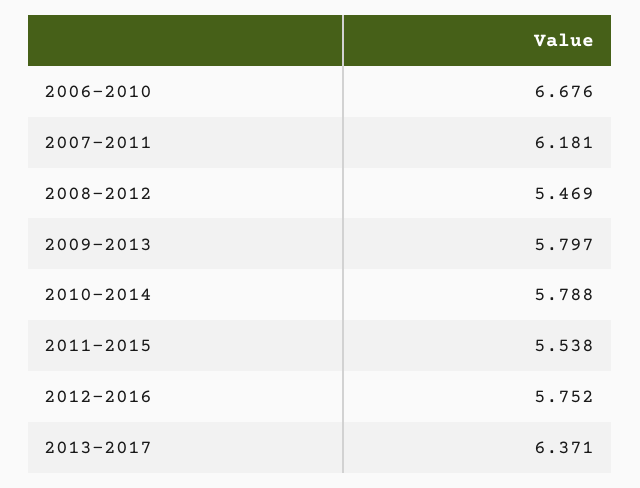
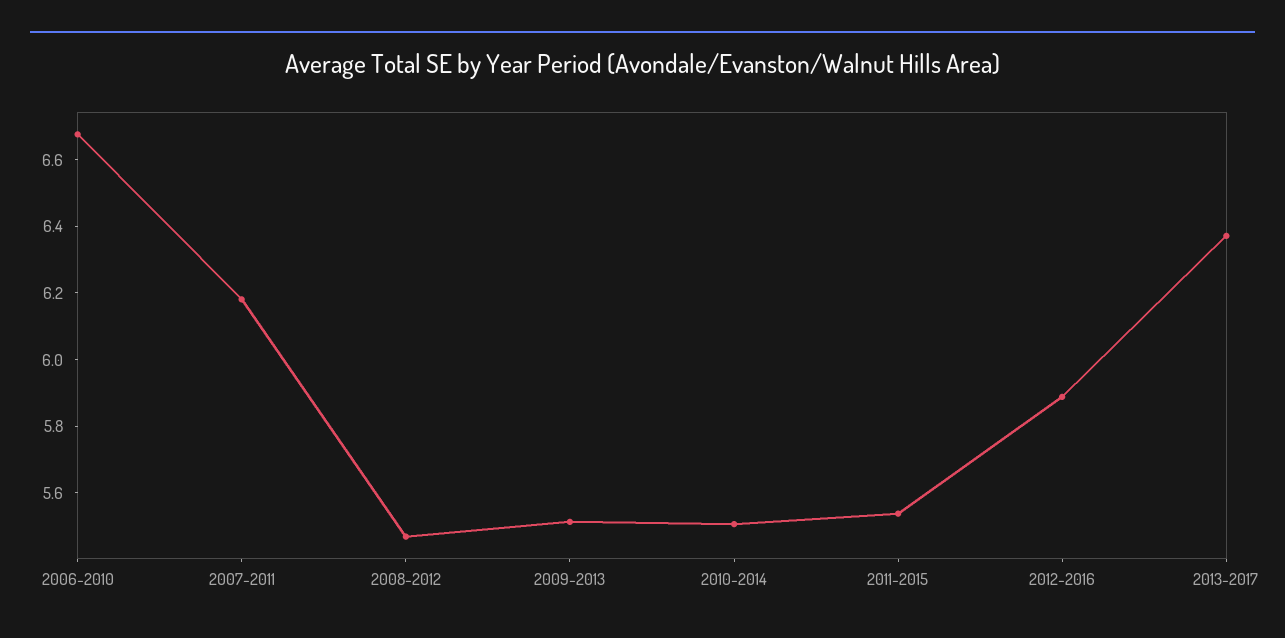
2009-2013: 5.797 -> 5.5
2010-2014: 5.788 -> 5.5
2012-2016: 5.752 -> 5.9

